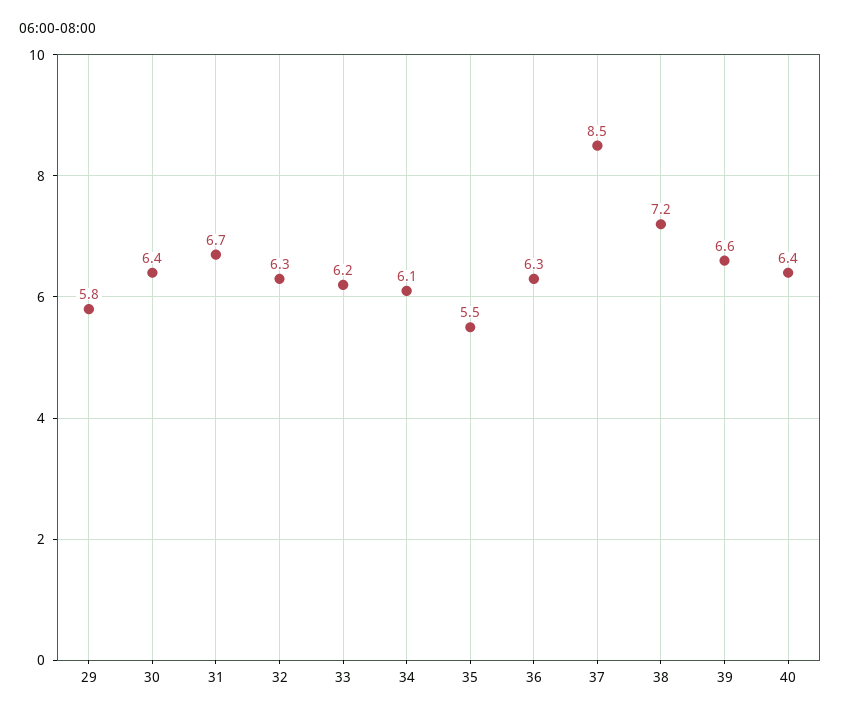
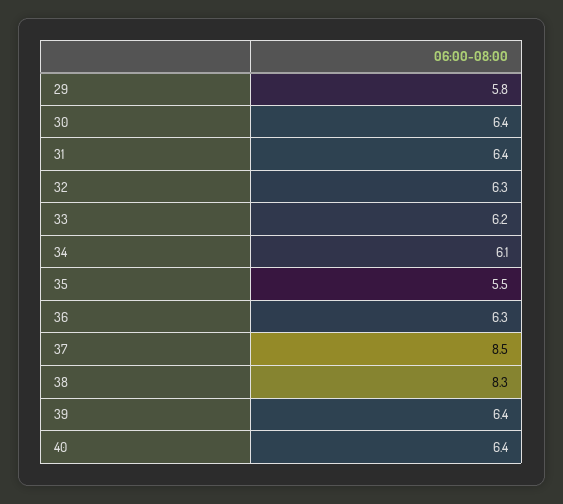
31: 6.7 -> 6.4
38: 7.2 -> 8.3
39: 6.6 -> 6.4

